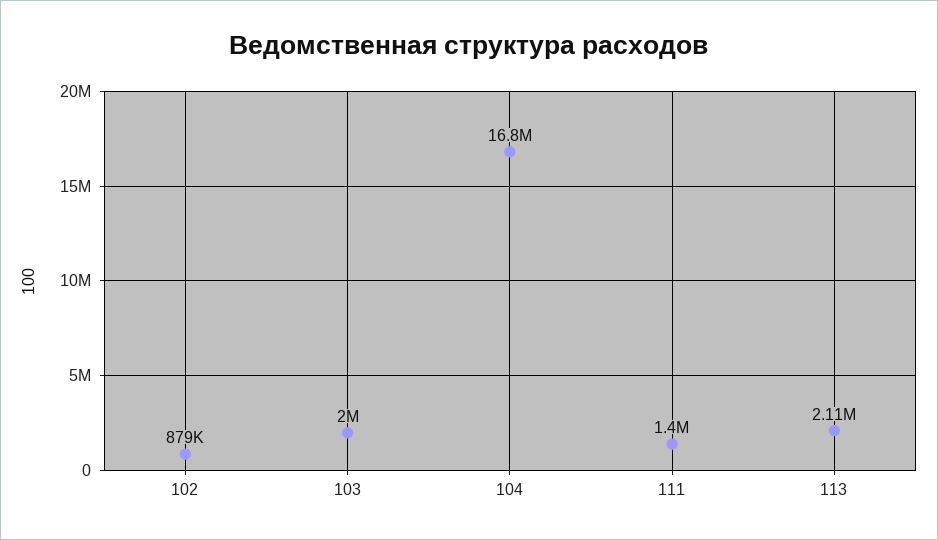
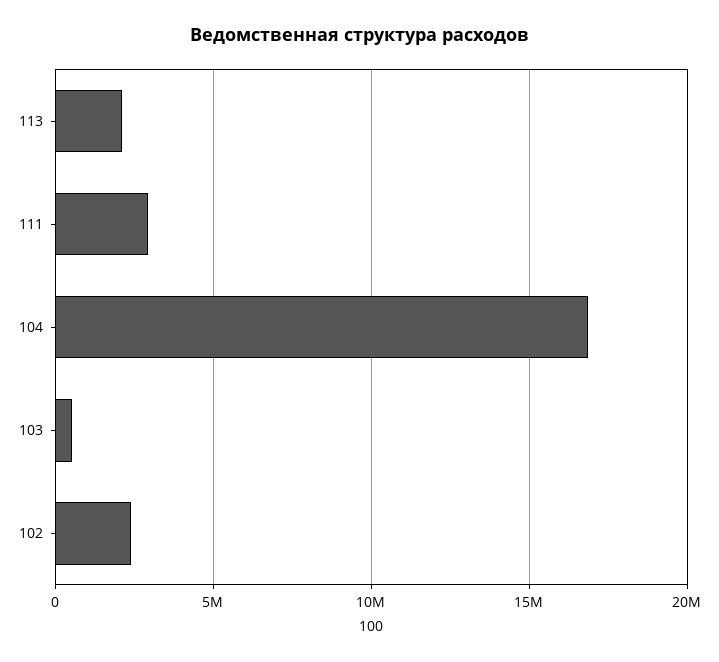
102: 879000 -> 2500000
103: 2000000 -> 500000
111: 1400000 -> 3000000

